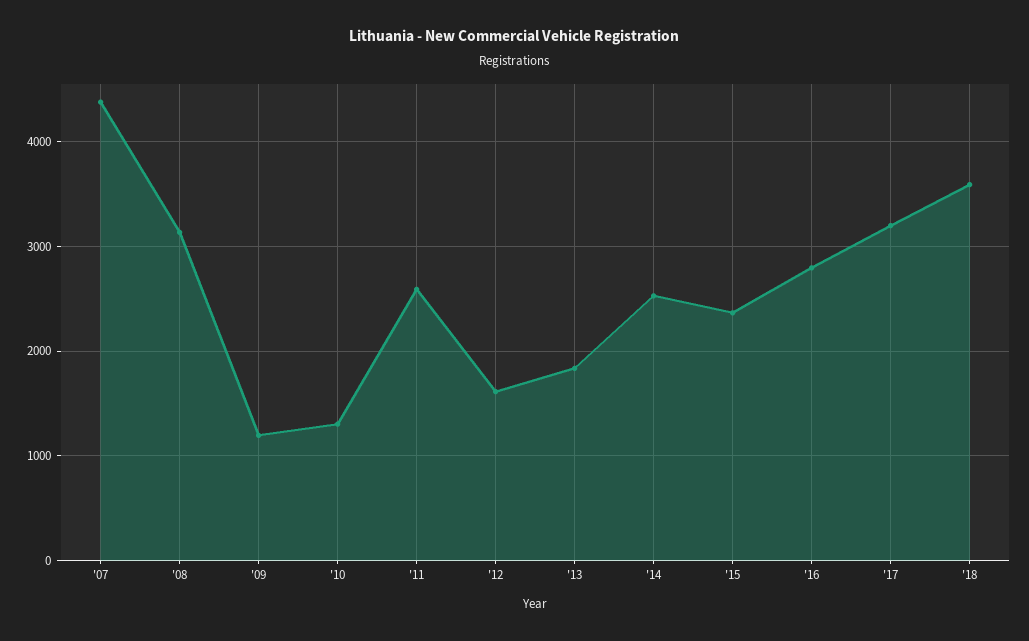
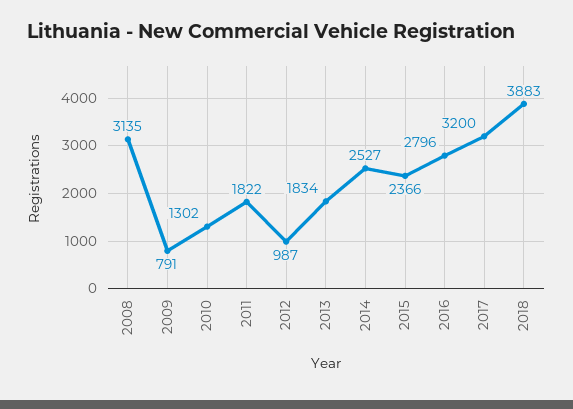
'07: 4400 -> none
'09: 1200 -> 791
'11: 2600 -> 1822
'12: 1600 -> 987
'18: 3600 -> 3883

